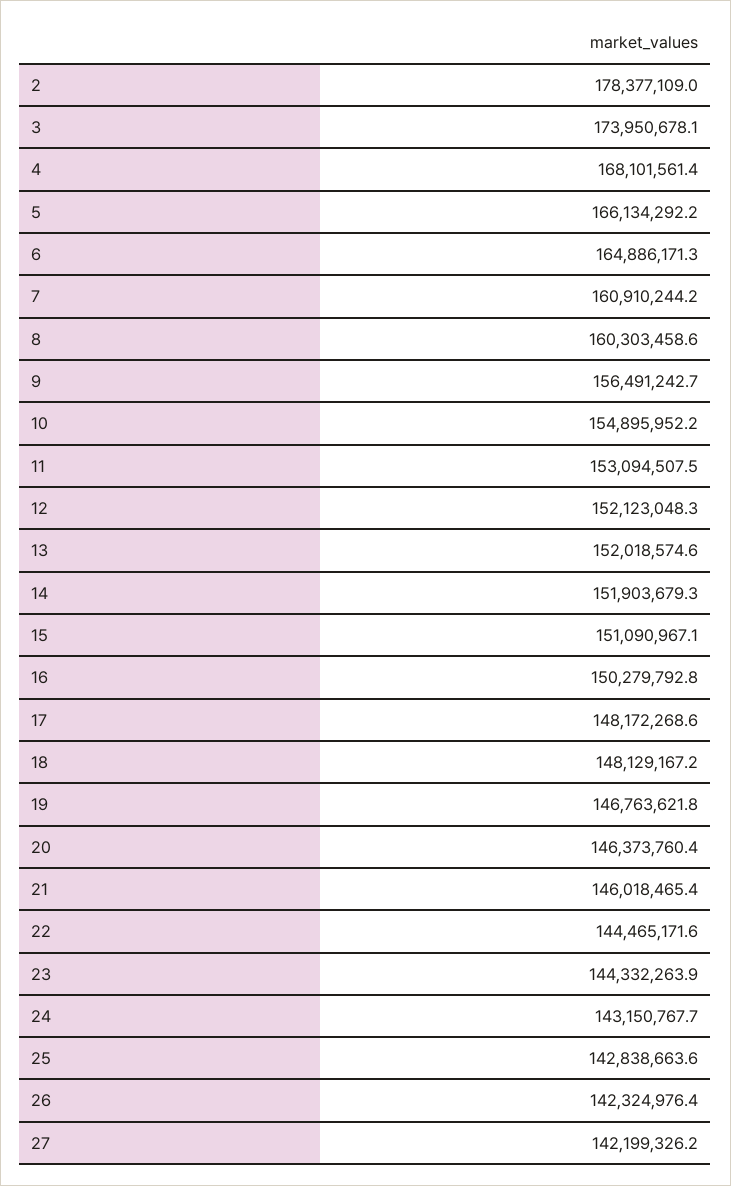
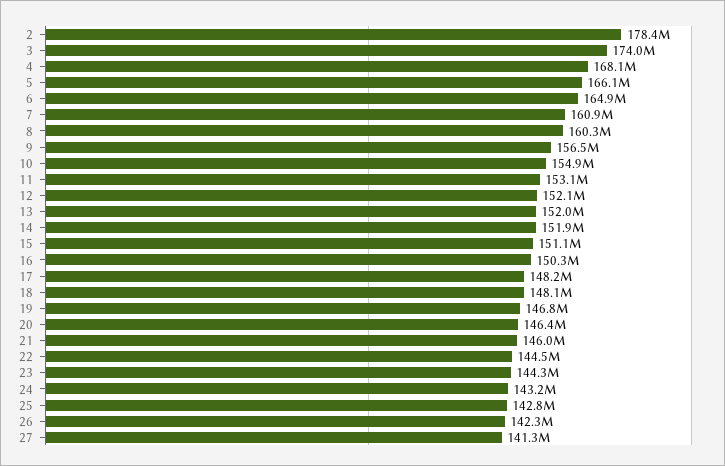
27: 142199326.2 -> 141300000

